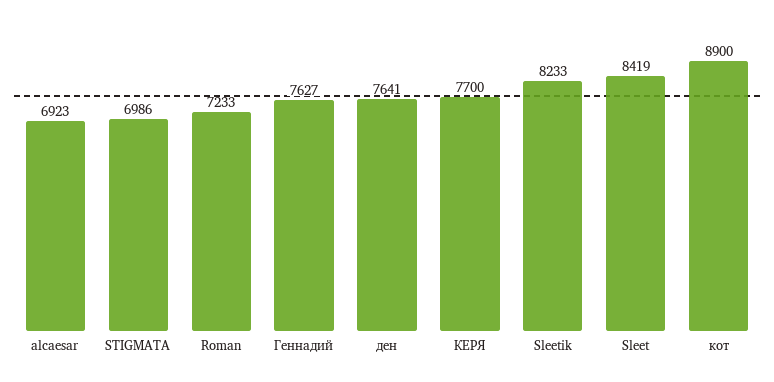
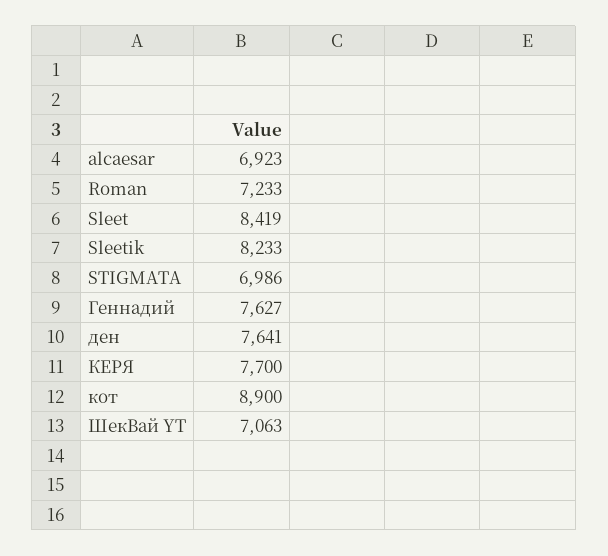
ШекВай YT: none -> 7063

